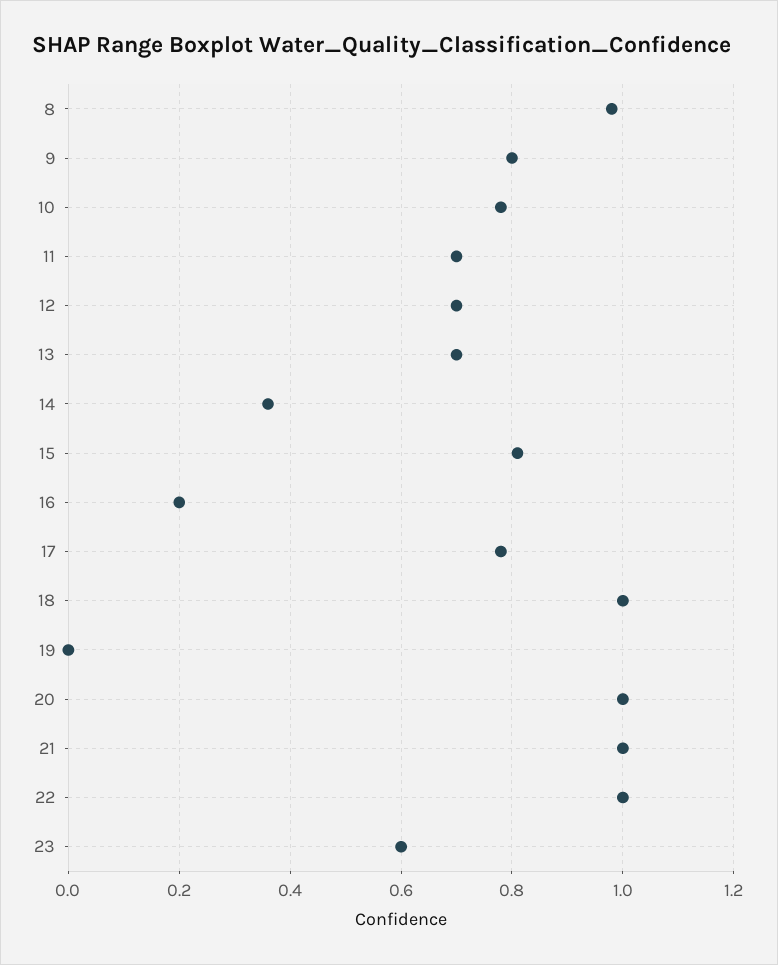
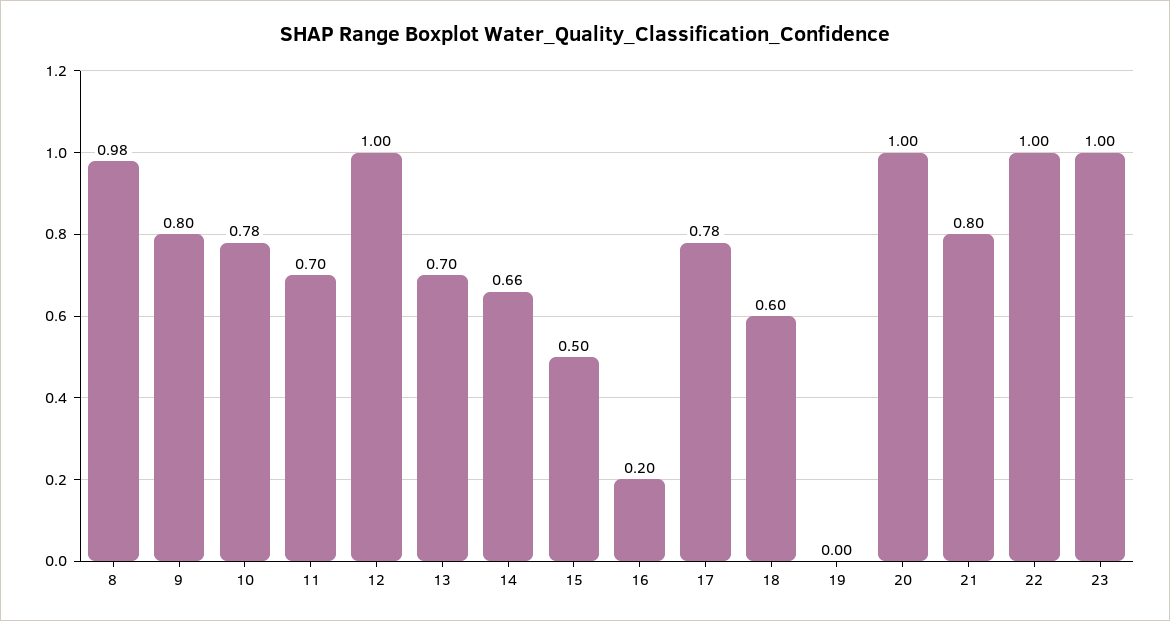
12: 0.7 -> 1
14: 0.35 -> 0.66
15: 0.8 -> 0.5
18: 1 -> 0.6
21: 1 -> 0.8
23: 0.6 -> 1

